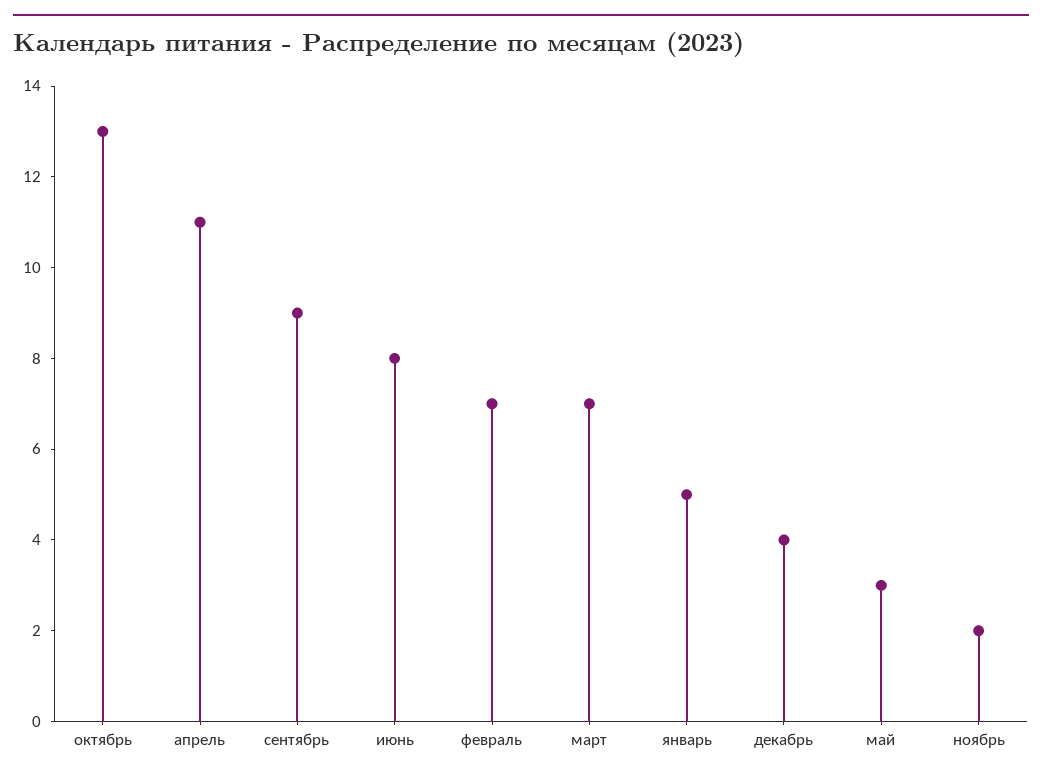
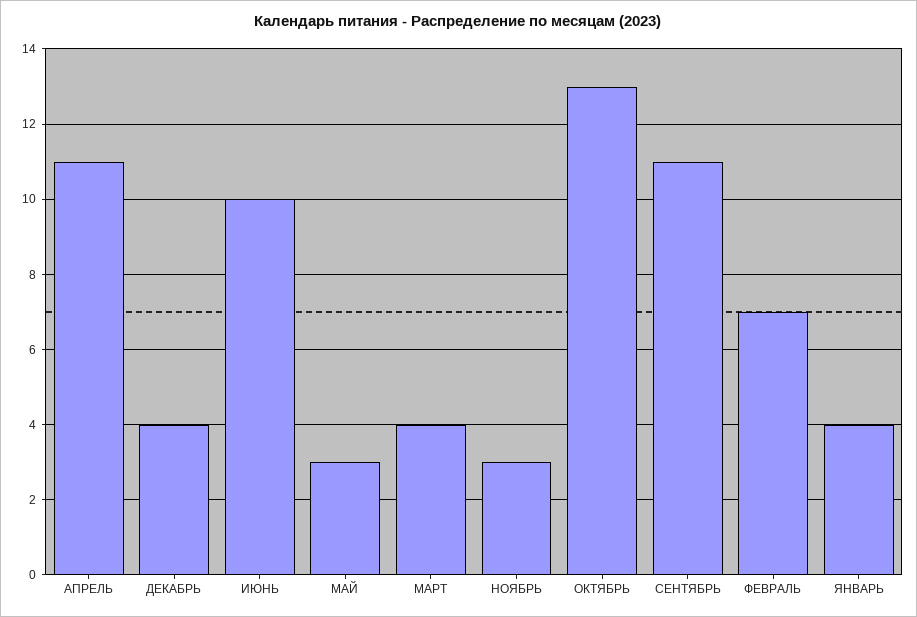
сентябрь: 9 -> 11
июнь: 8 -> 10
март: 7 -> 4
январь: 5 -> 4
ноябрь: 2 -> 3

